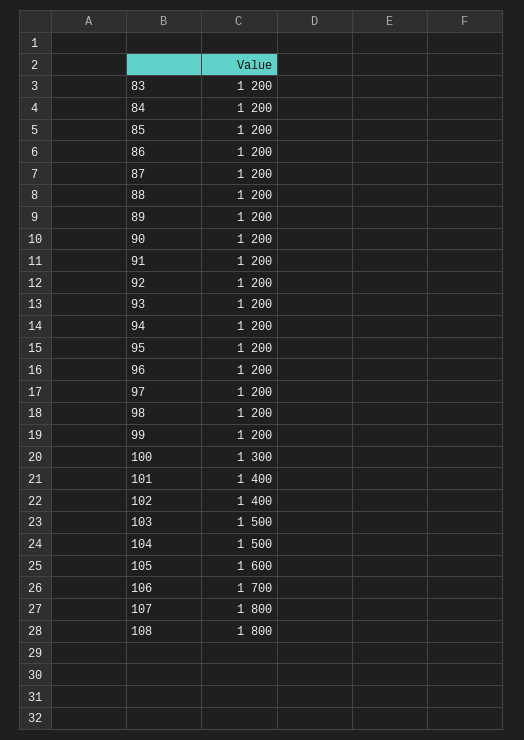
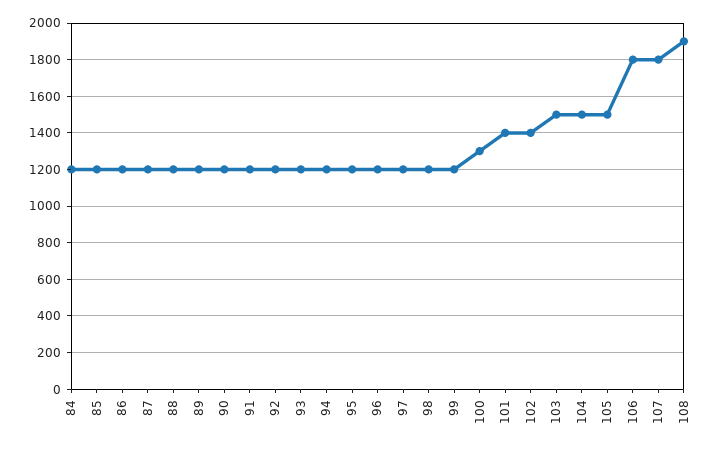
83: 1200 -> none
105: 1600 -> 1500
106: 1700 -> 1800
108: 1800 -> 1900

